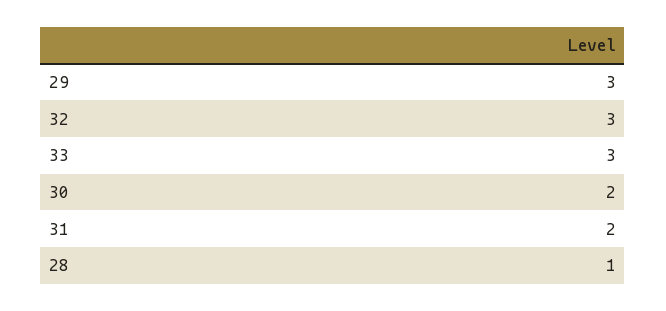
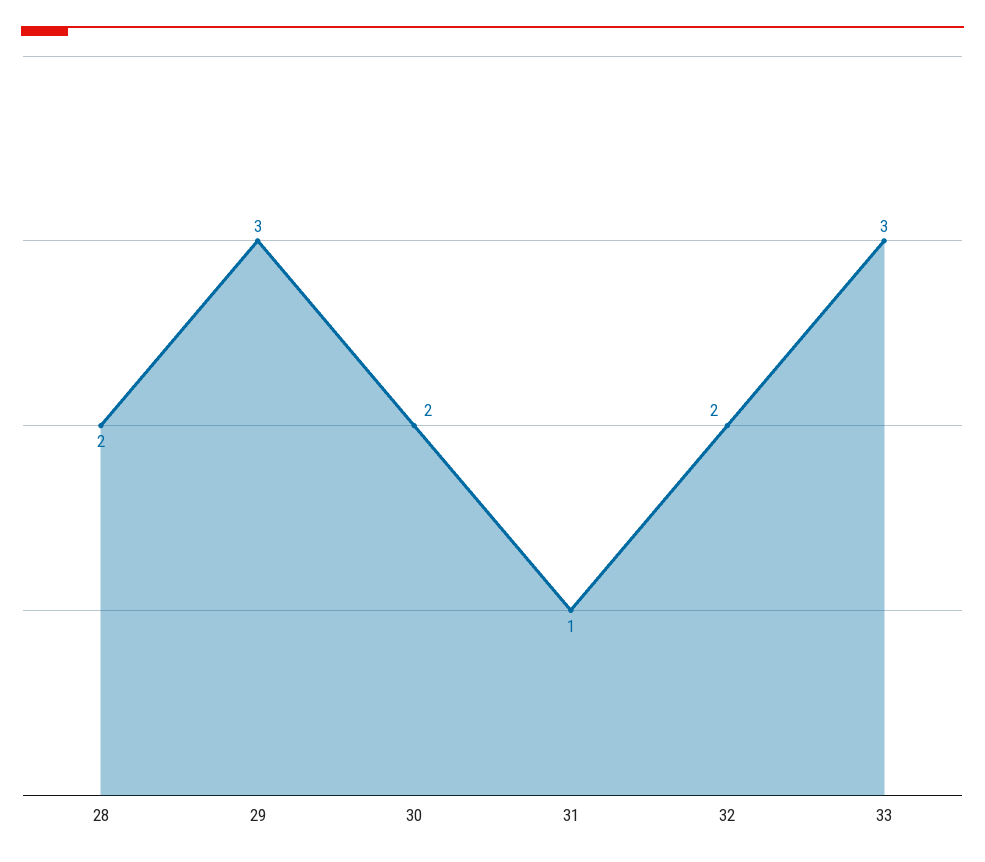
32: 3 -> 2
31: 2 -> 1
28: 1 -> 2

